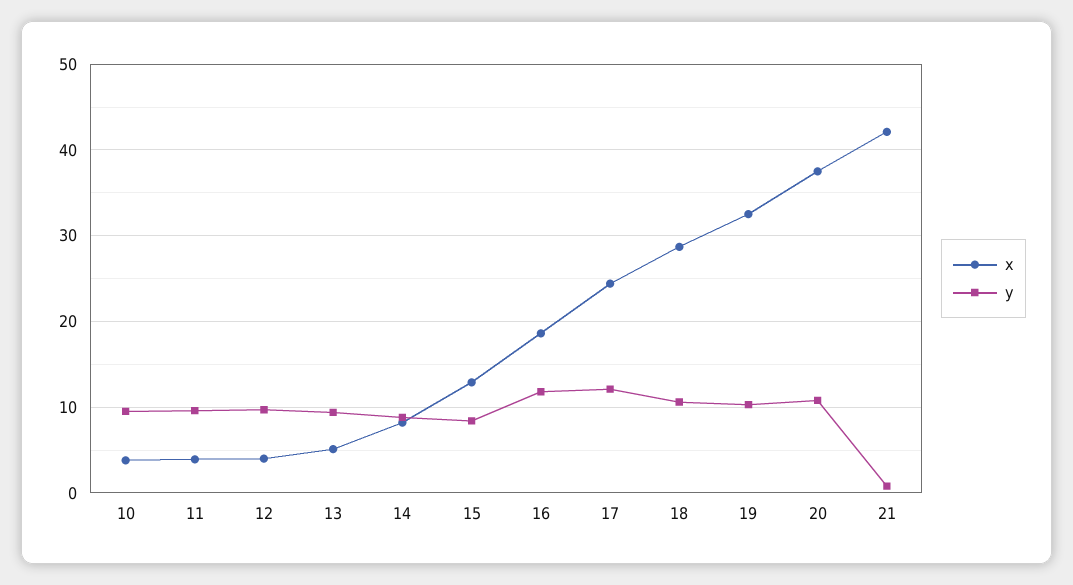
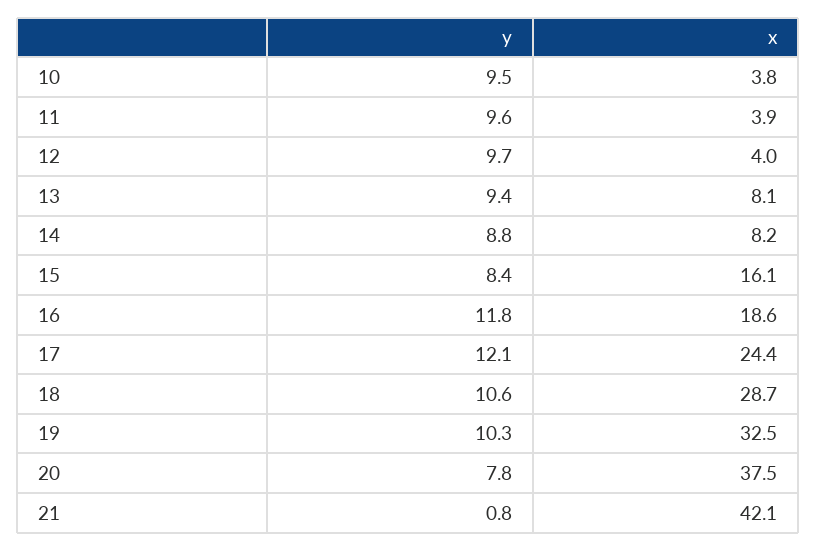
x, 13: 5 -> 8.1
x, 15: 13 -> 16.1
y, 20: 11 -> 7.8

